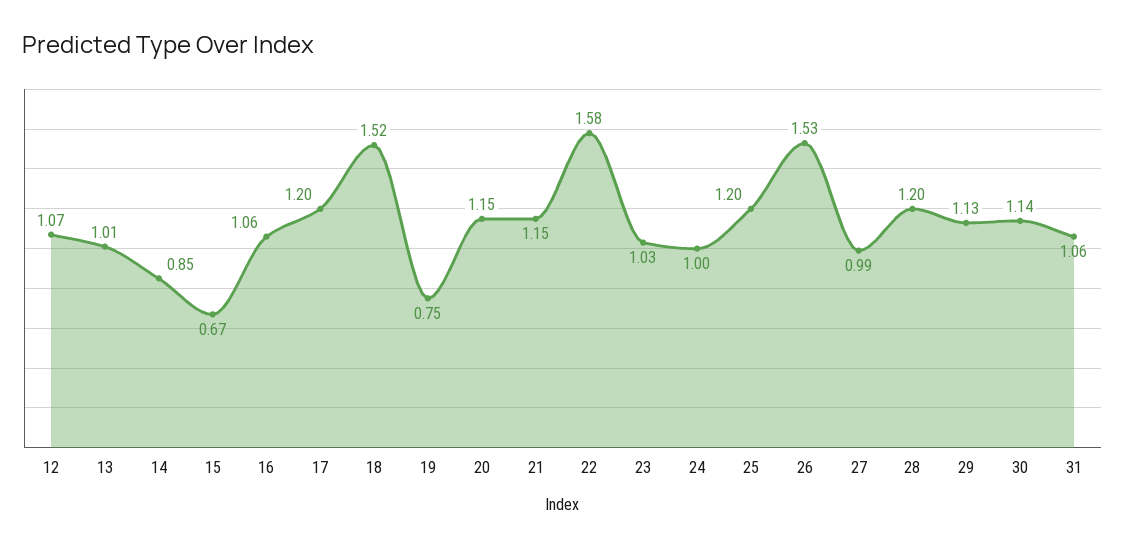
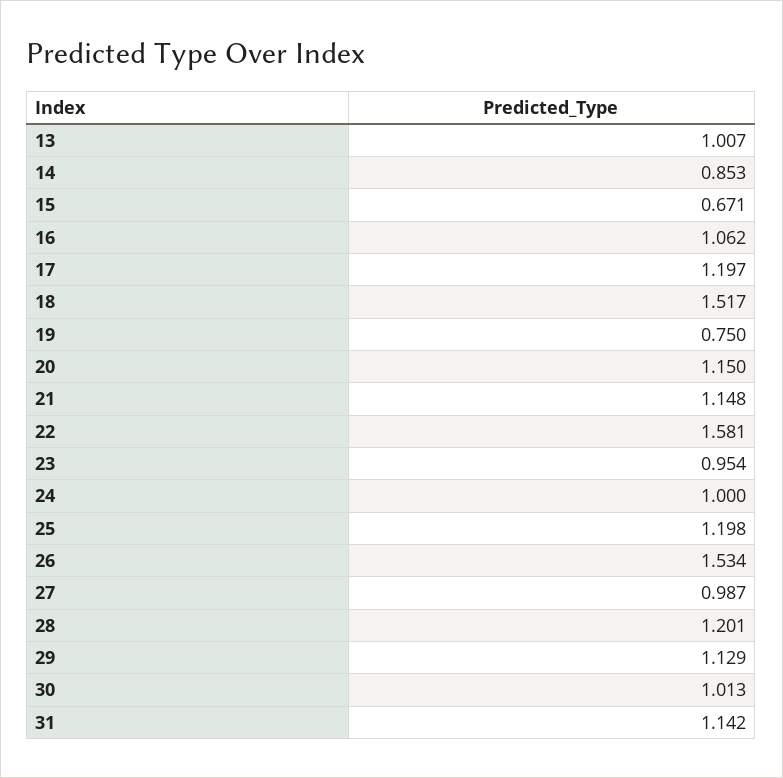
12: 1.07 -> none
23: 1.03 -> 0.954
30: 1.14 -> 1.013
31: 1.06 -> 1.142

